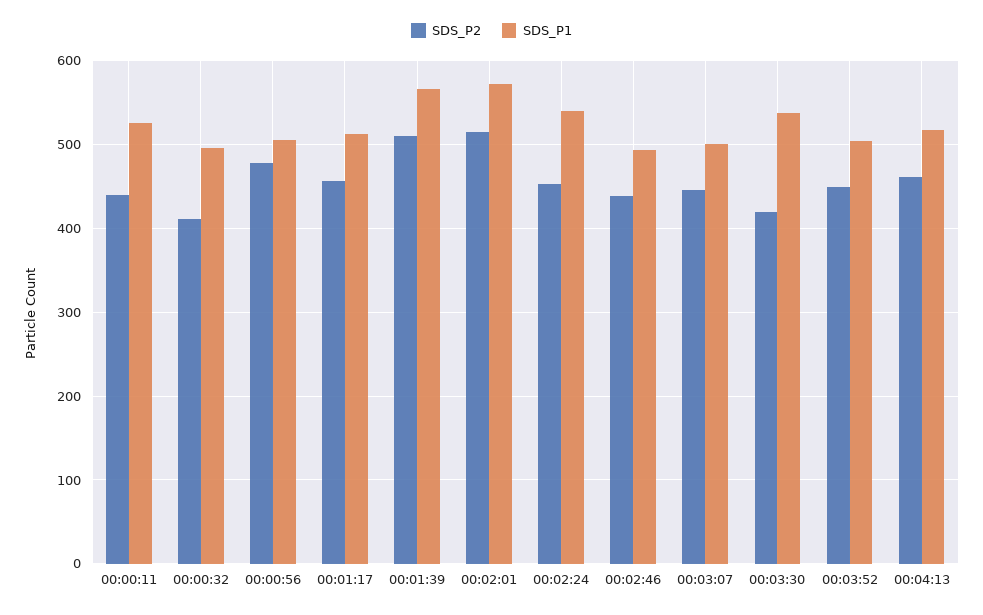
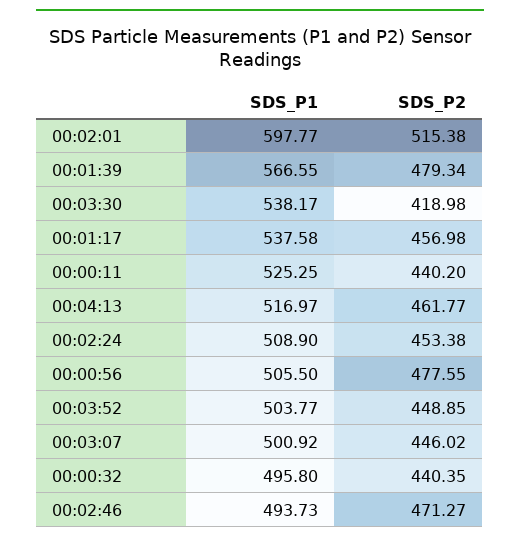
SDS_P2, 00:00:32: 410 -> 440.35
SDS_P1, 00:01:17: 510 -> 537.58
SDS_P2, 00:01:39: 510 -> 479.34
SDS_P1, 00:02:01: 570 -> 597.77
SDS_P1, 00:02:24: 540 -> 508.9
SDS_P2, 00:02:46: 440 -> 471.27

